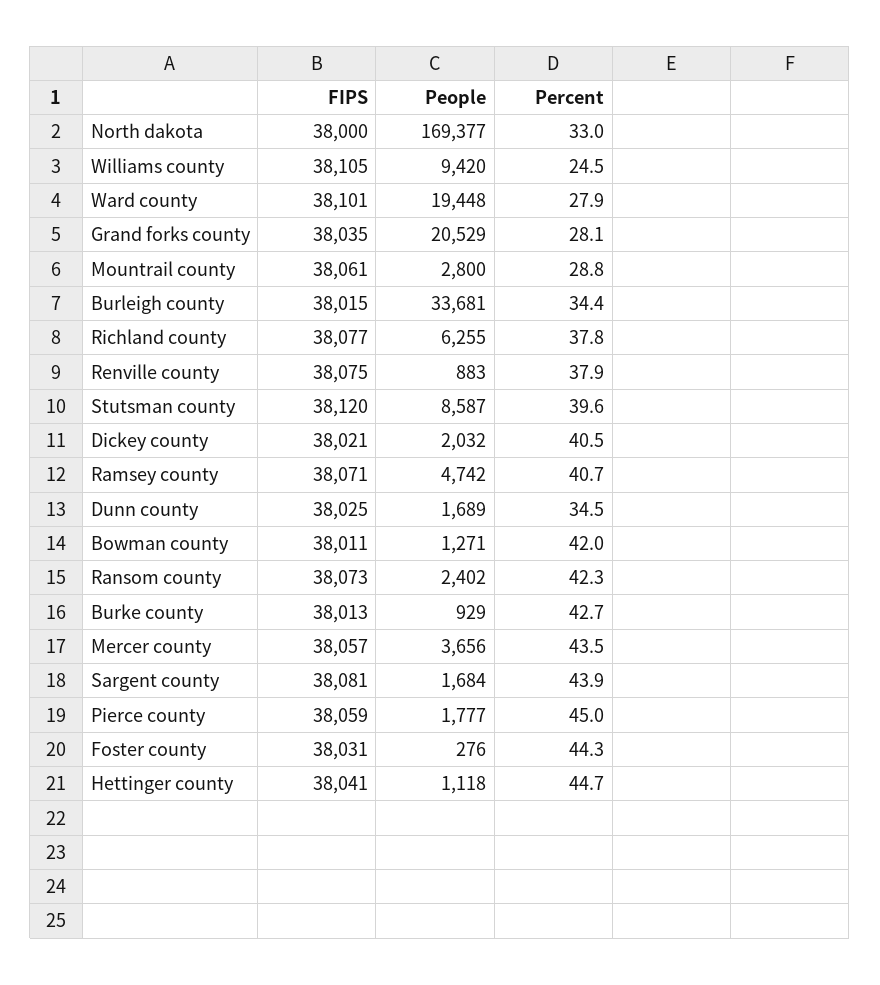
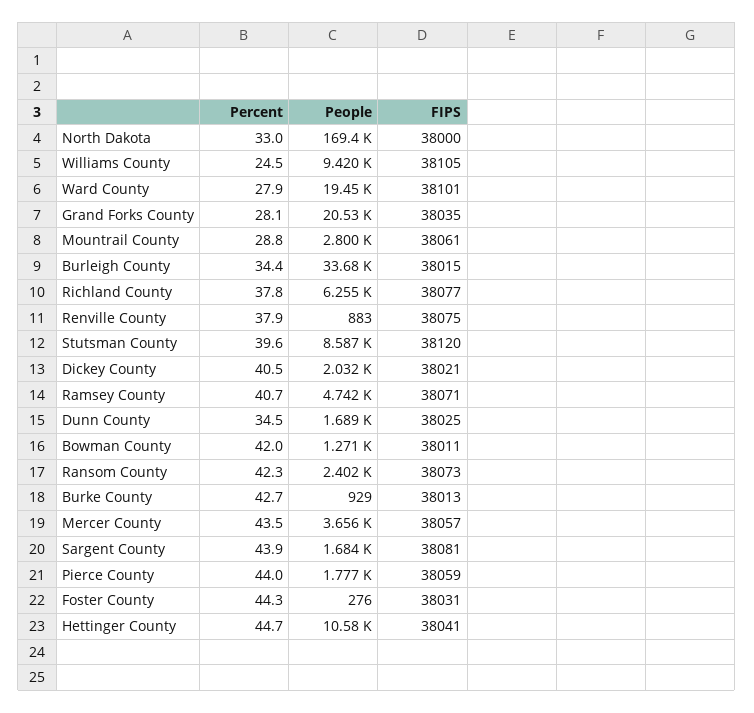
Percent, Pierce county: 45 -> 44
People, Hettinger county: 1118 -> 10580

